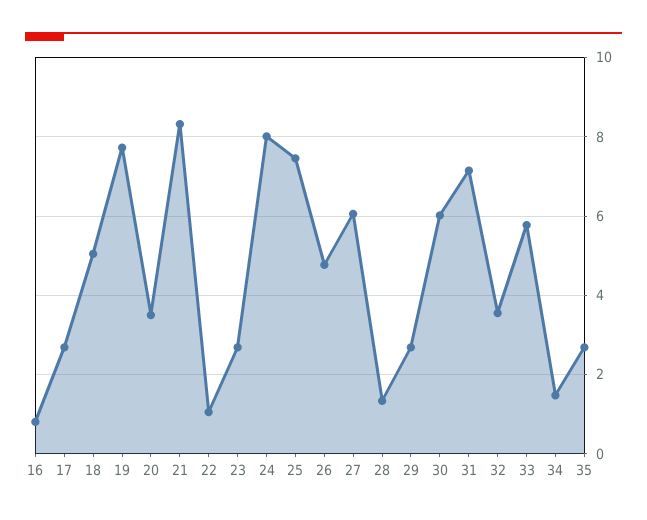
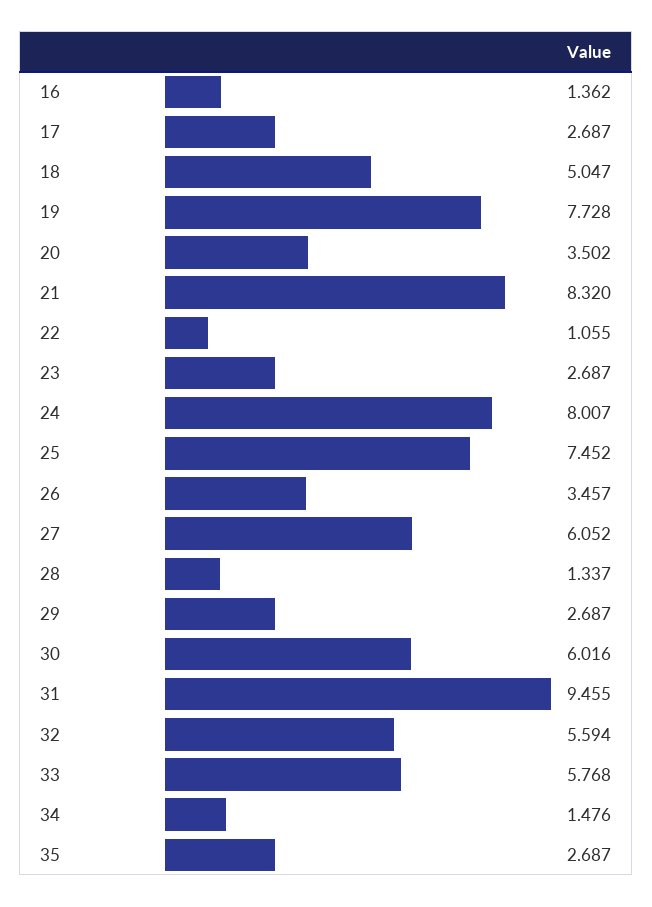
16: 0.8 -> 1.362
26: 4.8 -> 3.457
31: 7.2 -> 9.455
32: 3.6 -> 5.594

